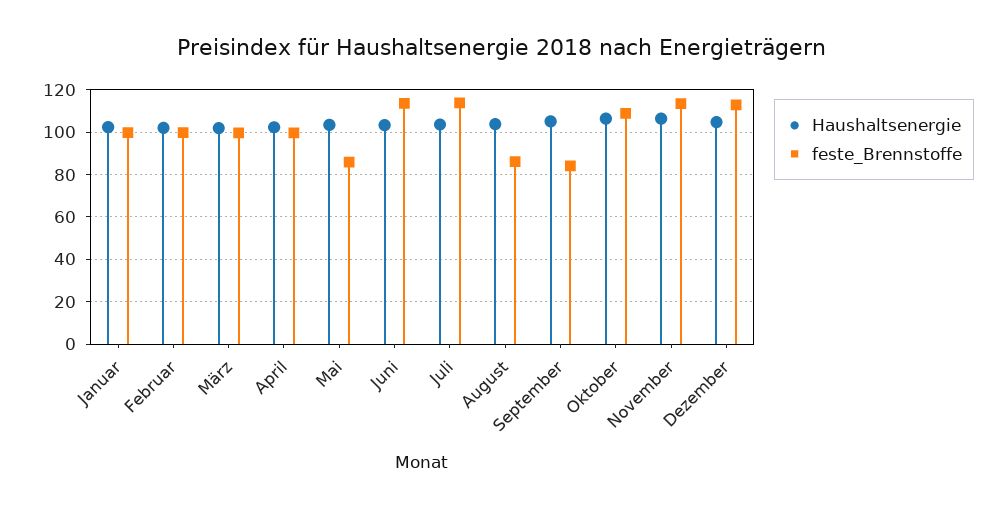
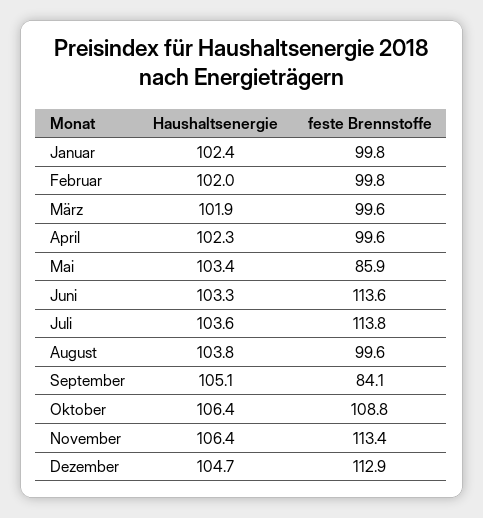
feste_Brennstoffe, August: 85 -> 99.6

